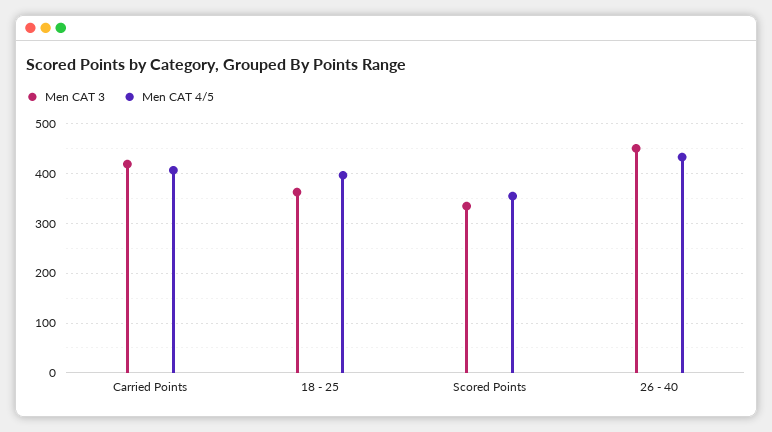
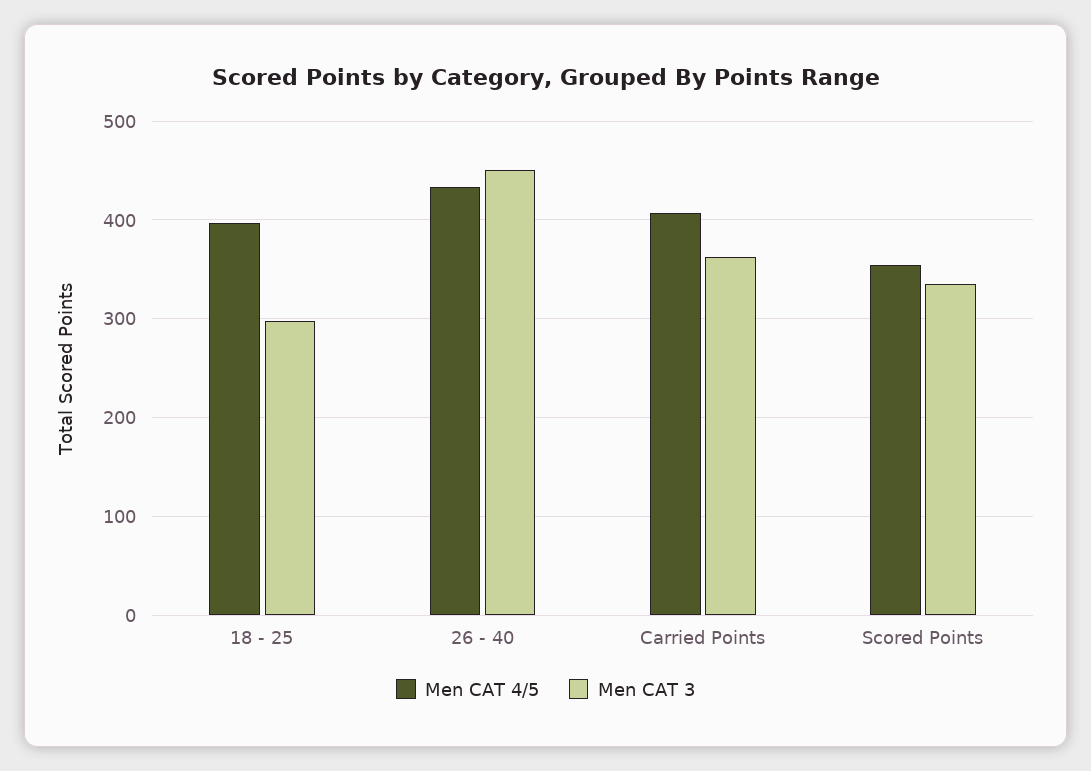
Men CAT 3, Carried Points: 420 -> 360
Men CAT 3, 18 - 25: 360 -> 300

